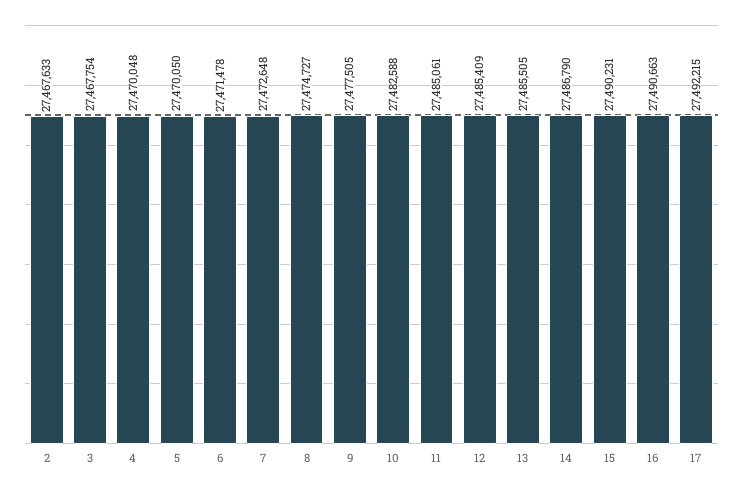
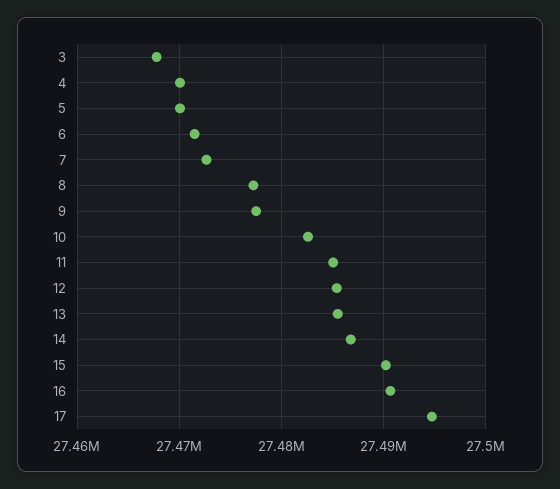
2: 27467633 -> none
8: 27474727 -> 27477000
17: 27492215 -> 27495000

